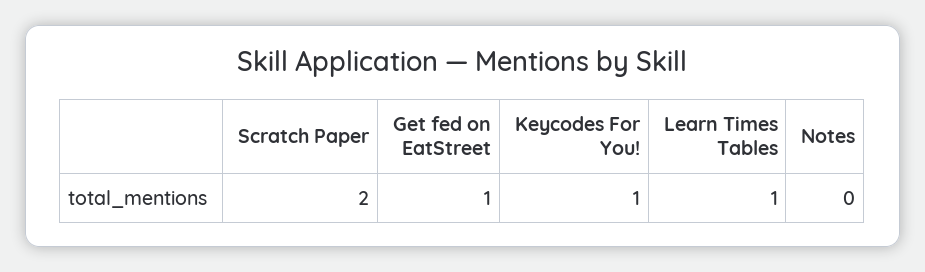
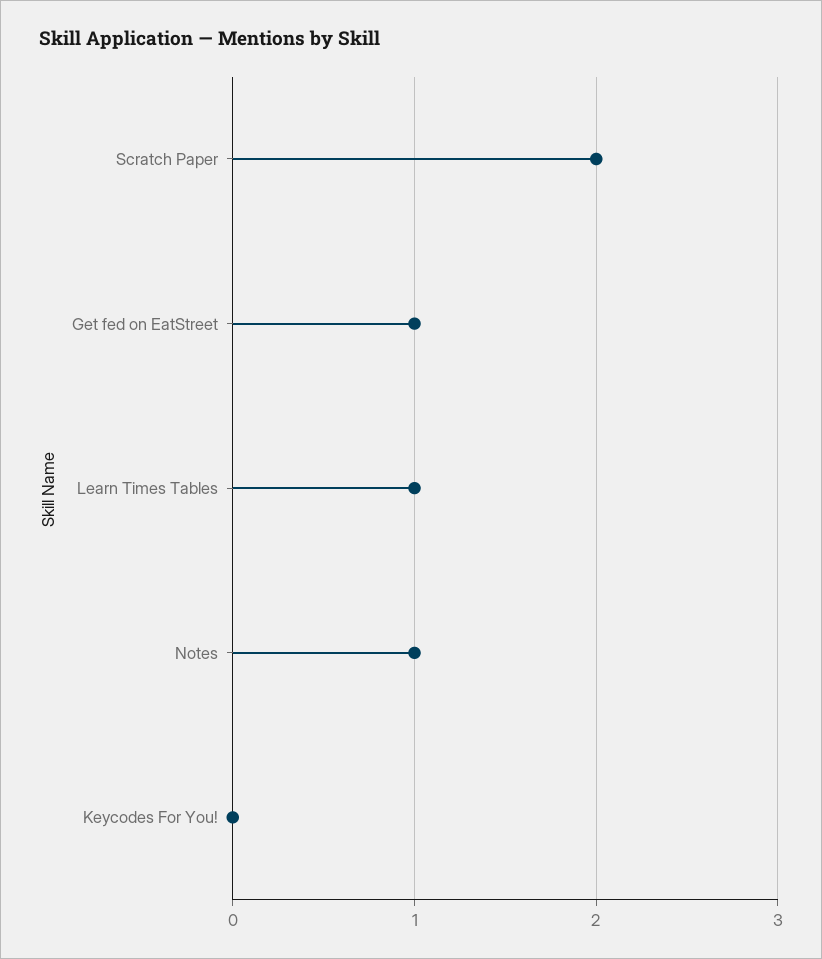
Keycodes For You!: 1 -> 0
Notes: 0 -> 1

